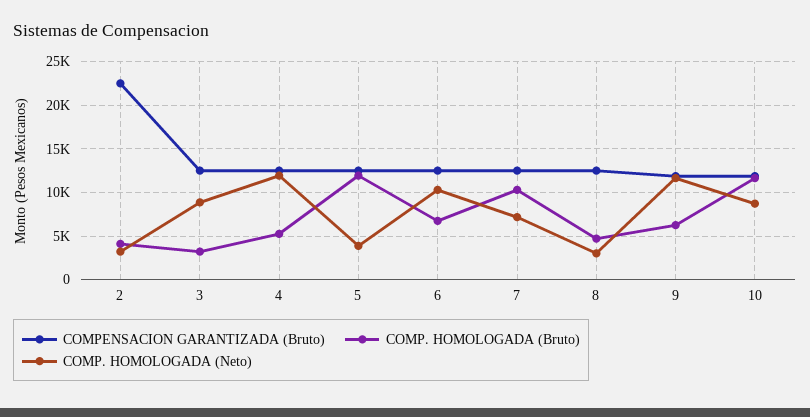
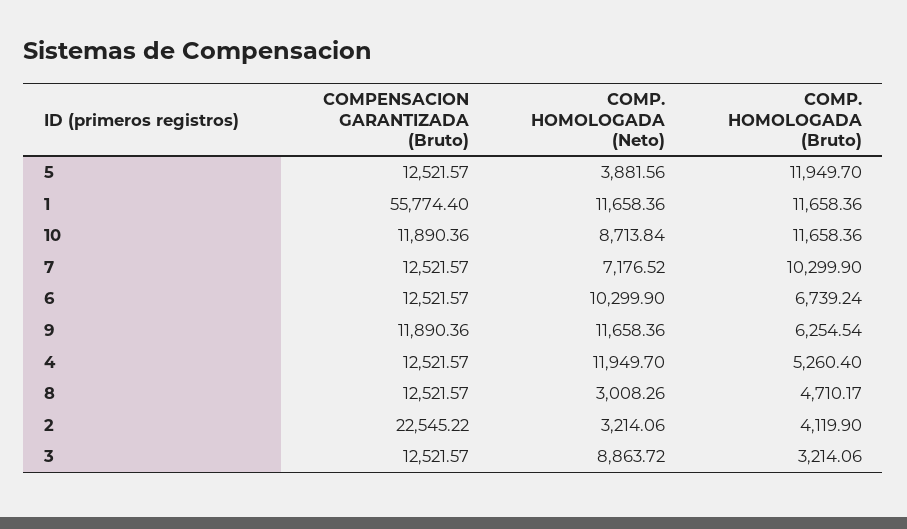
COMPENSACION GARANTIZADA (Bruto), 1: none -> 55774.4
COMP. HOMOLOGADA (Neto), 1: none -> 11658.36
COMP. HOMOLOGADA (Bruto), 1: none -> 11658.36

